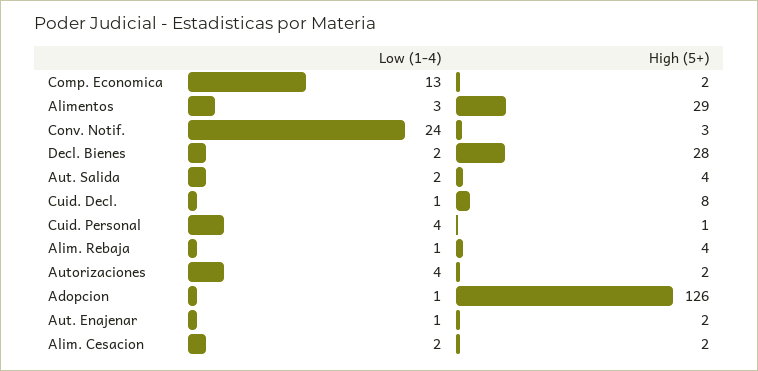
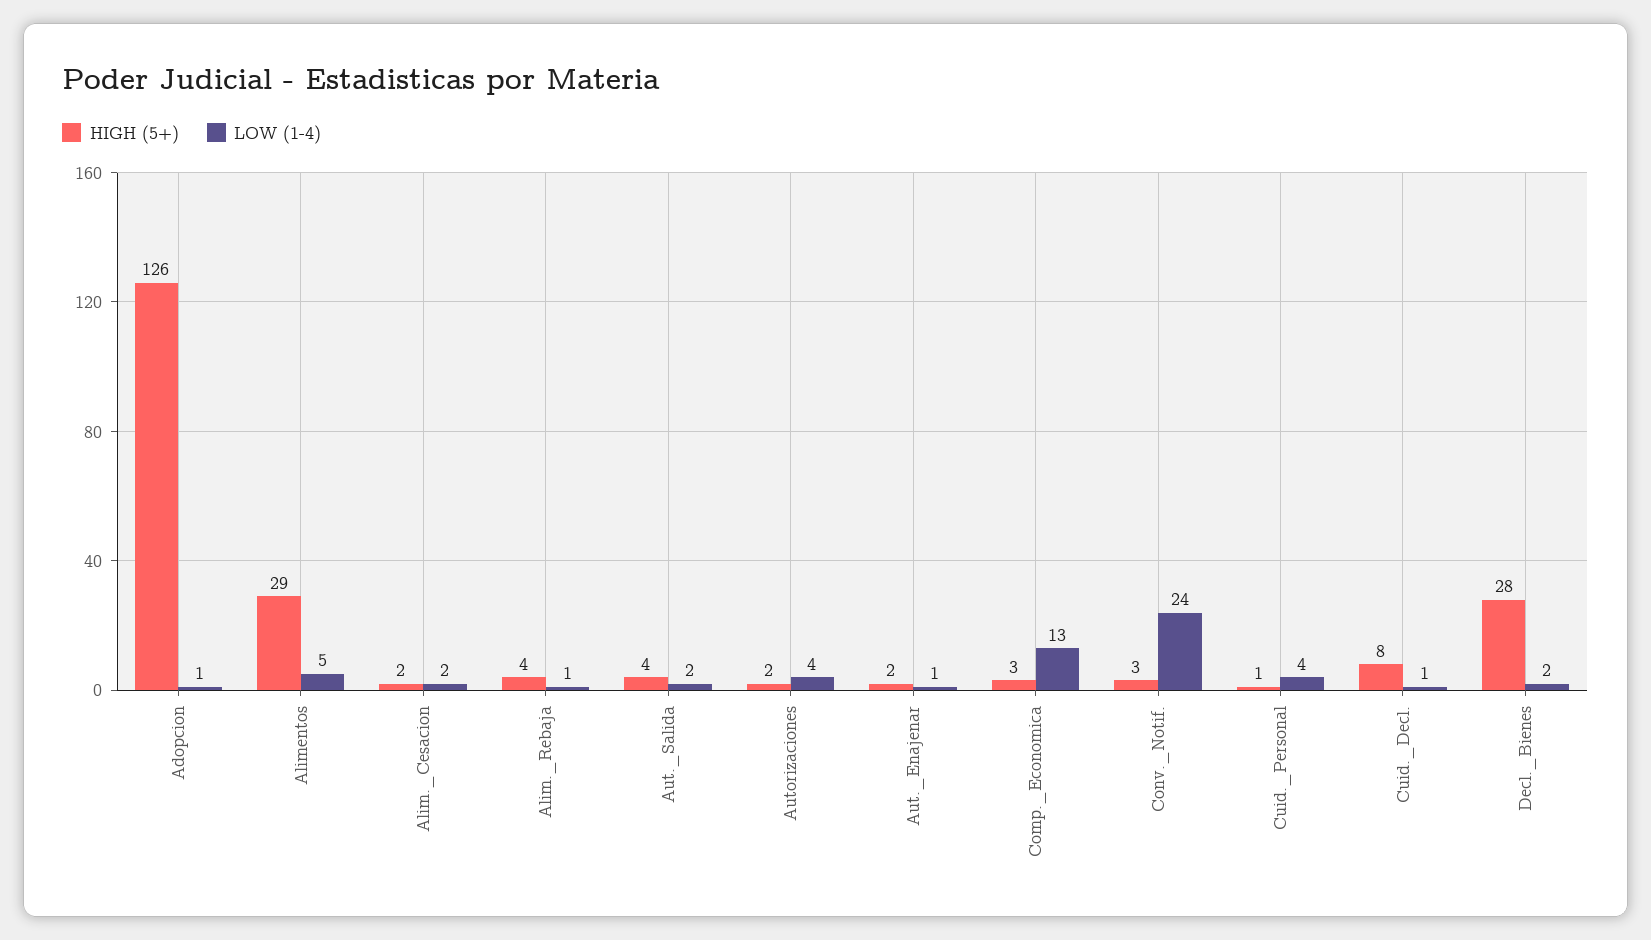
High (5+), Comp. Economica: 2 -> 3
Low (1-4), Alimentos: 3 -> 5

